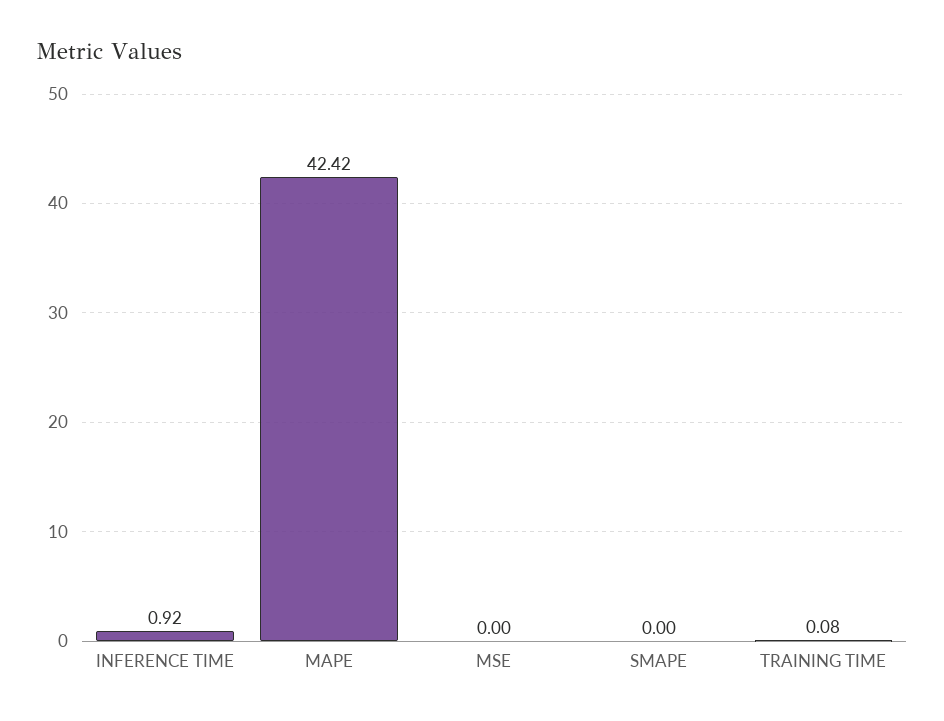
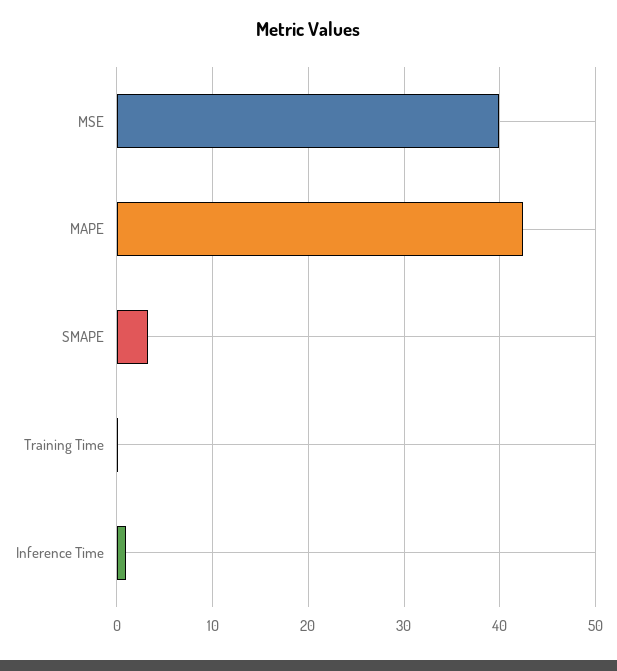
MSE: 0 -> 40
SMAPE: 0 -> 3

